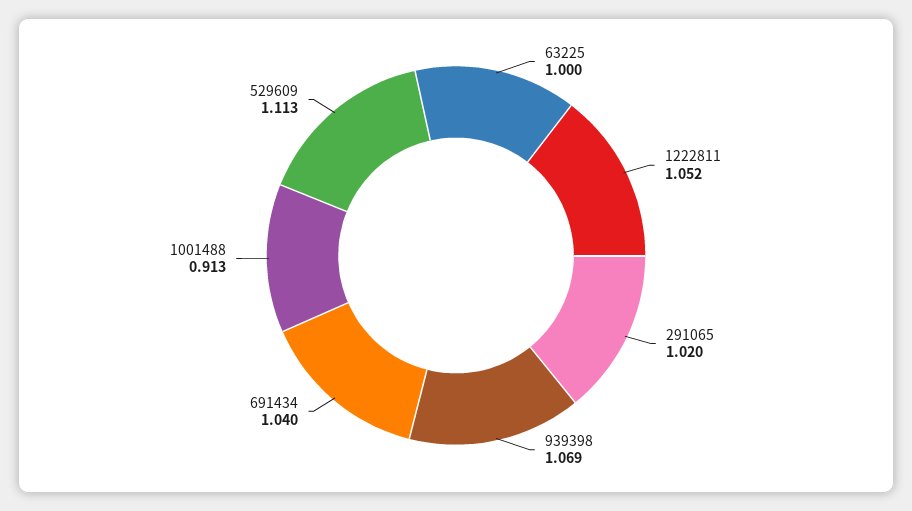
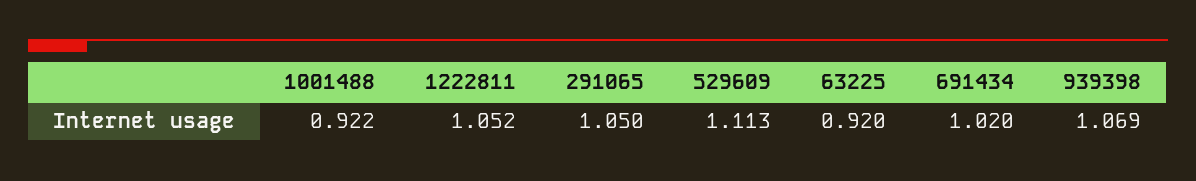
63225: 1 -> 0.92
291065: 1.02 -> 1.05
691434: 1.04 -> 1.02
1001488: 0.913 -> 0.922

